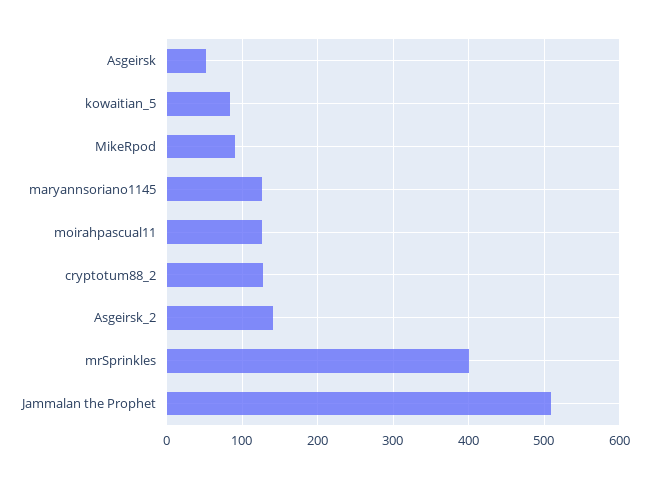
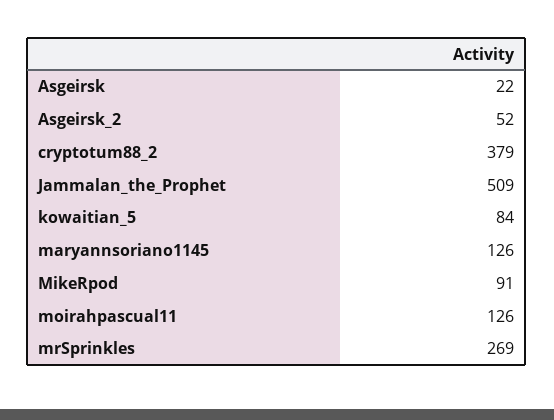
Asgeirsk: 50 -> 22
cryptotum88_2: 130 -> 379
Asgeirsk_2: 140 -> 52
mrSprinkles: 400 -> 269

